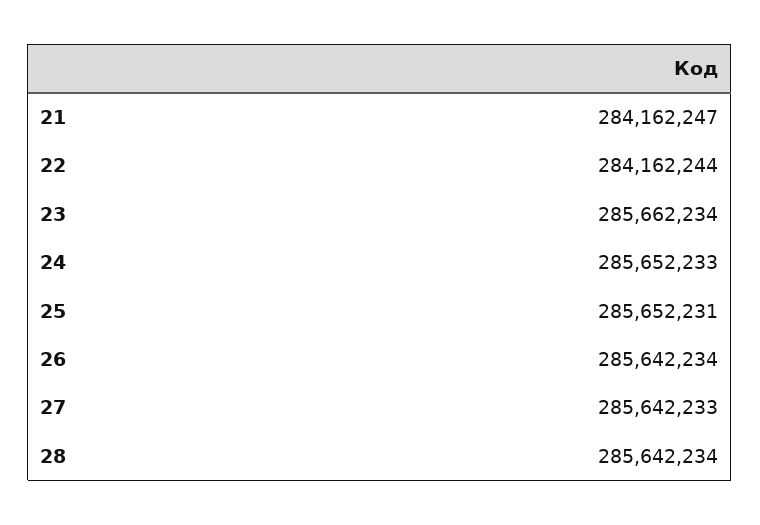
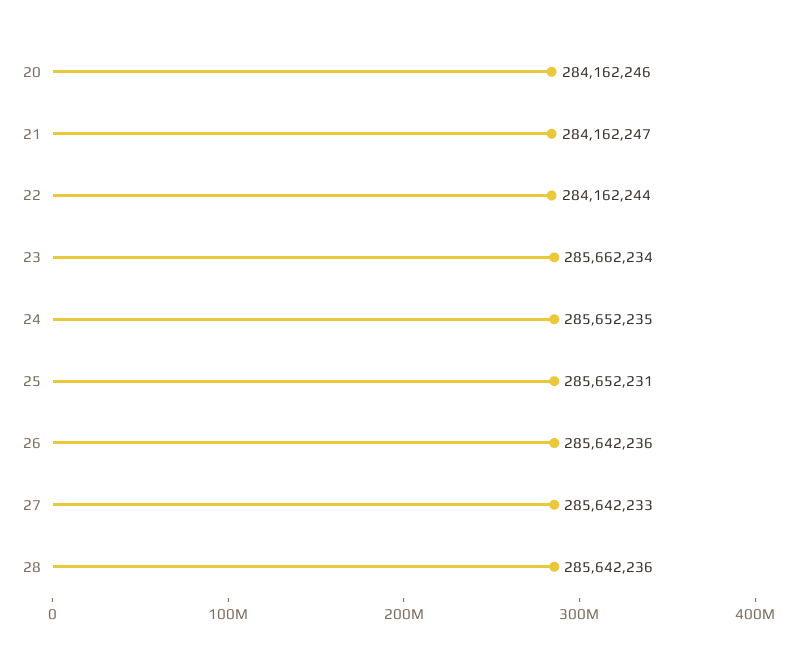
24: 285652233 -> 285652235
26: 285642234 -> 285642236
28: 285642234 -> 285642236
20: none -> 284162246

